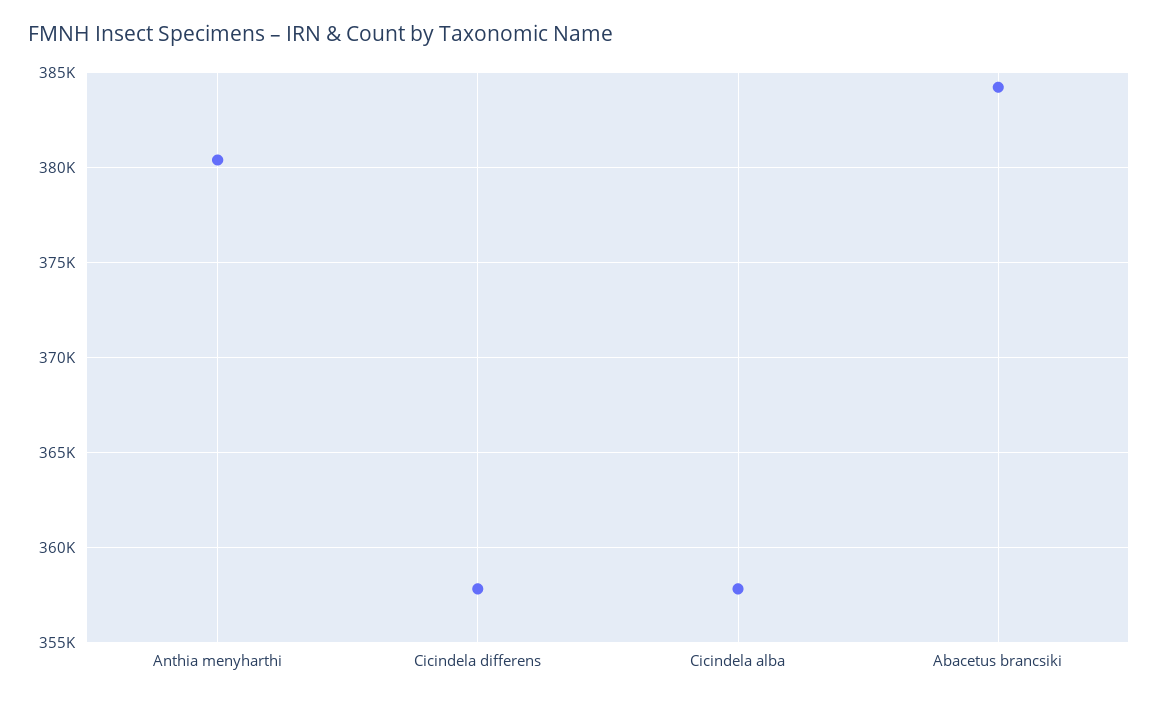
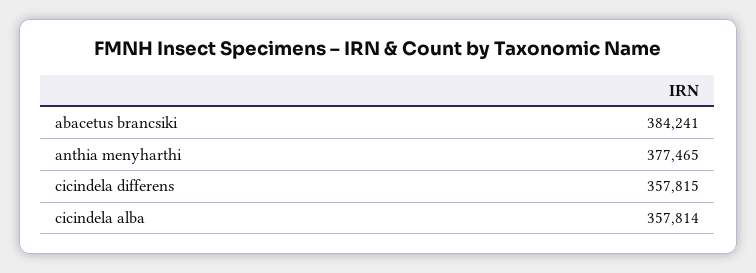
Anthia menyharthi: 380500 -> 377465

